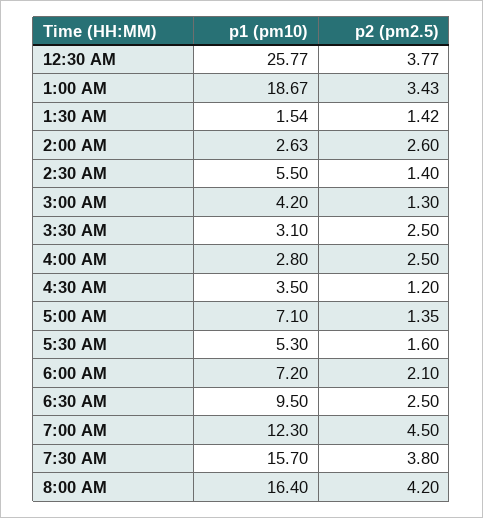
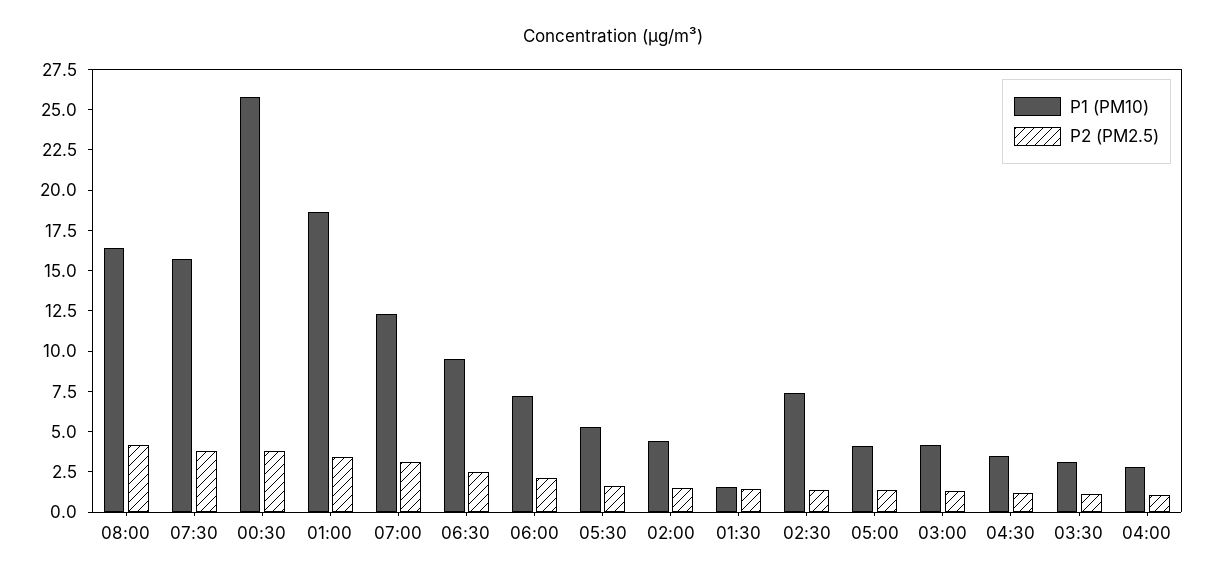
p1 (pm10), 2:00 AM: 2.63 -> 4.5
p2 (pm2.5), 2:00 AM: 2.6 -> 1.5
p1 (pm10), 2:30 AM: 5.5 -> 7.5
p2 (pm2.5), 3:30 AM: 2.5 -> 1
p2 (pm2.5), 4:00 AM: 2.5 -> 1
p1 (pm10), 5:00 AM: 7.1 -> 4
p2 (pm2.5), 7:00 AM: 4.5 -> 3

